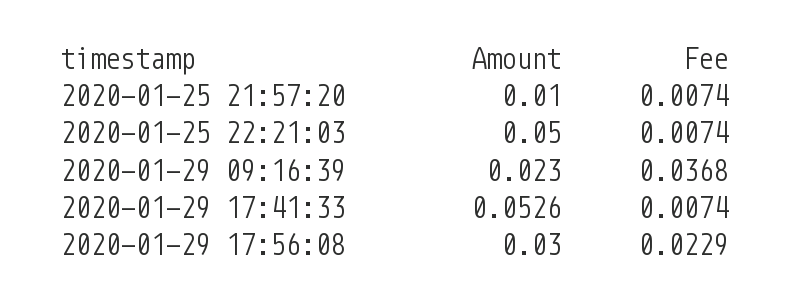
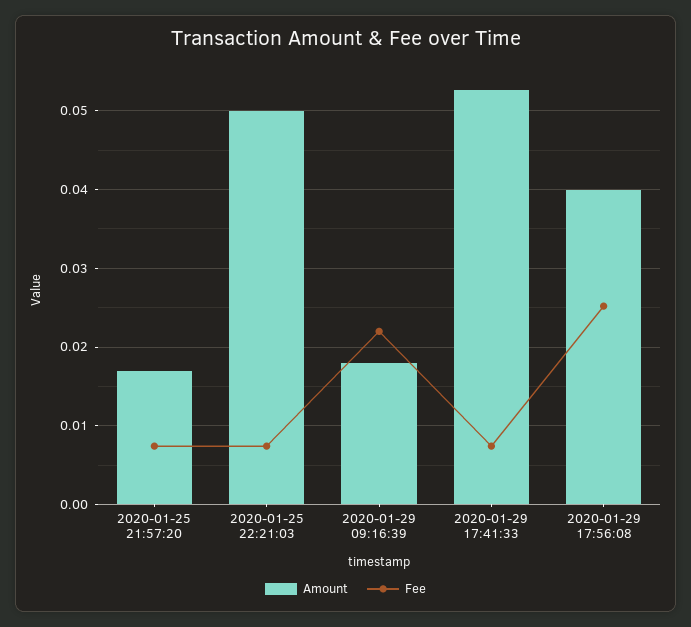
Amount, 2020-01-25 21:57:20: 0.01 -> 0.017
Amount, 2020-01-29 09:16:39: 0.023 -> 0.018
Fee, 2020-01-29 09:16:39: 0.0368 -> 0.022
Amount, 2020-01-29 17:56:08: 0.03 -> 0.04
Fee, 2020-01-29 17:56:08: 0.0229 -> 0.025

